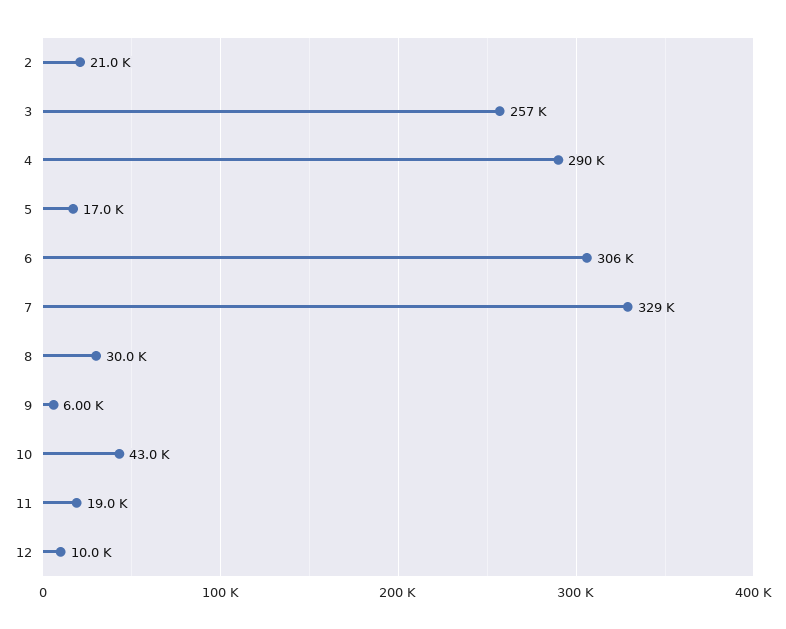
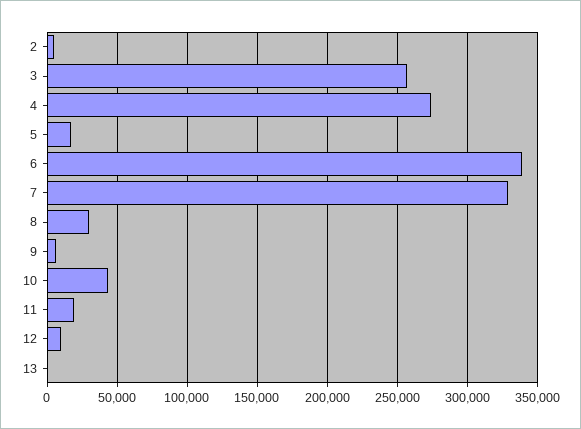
2: 21000 -> 5000
4: 290000 -> 275000
6: 306000 -> 340000
13: none -> 0

